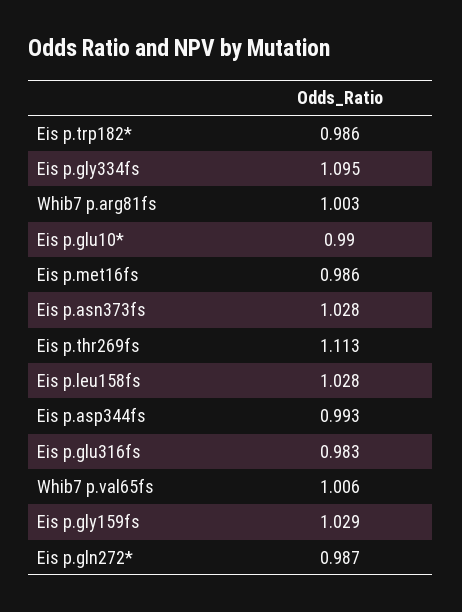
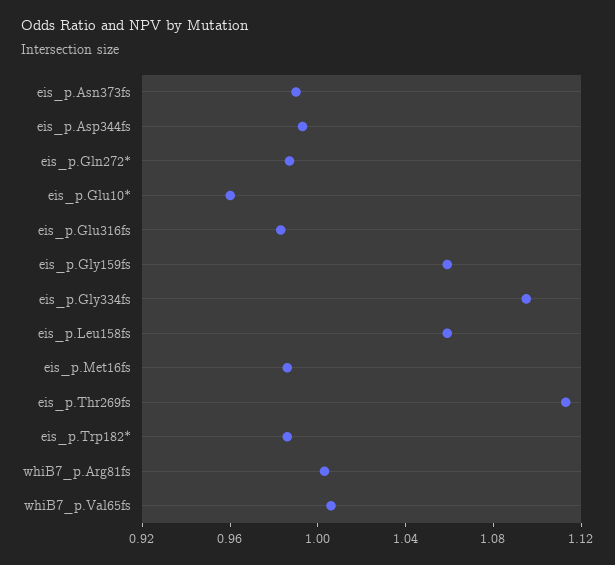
Eis p.glu10*: 0.99 -> 0.96
Eis p.asn373fs: 1.028 -> 0.99
Eis p.leu158fs: 1.028 -> 1.06
Eis p.gly159fs: 1.029 -> 1.06

